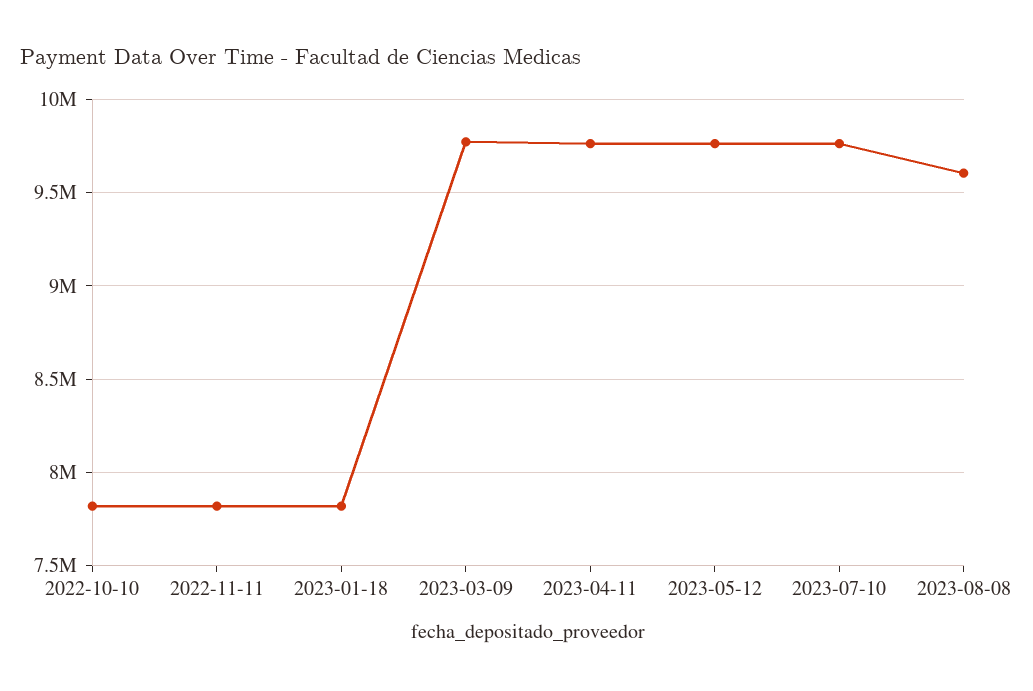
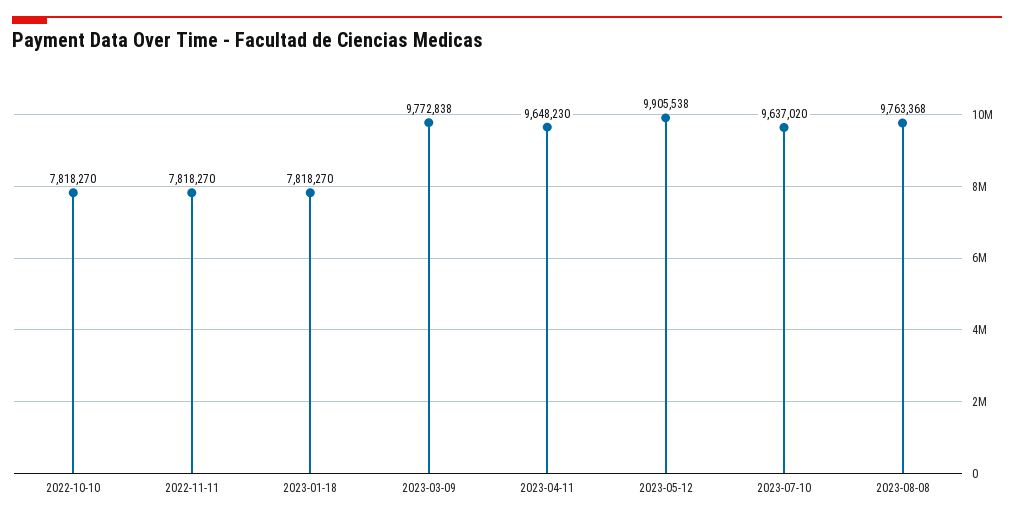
2023-04-11: 9750000 -> 9648230
2023-05-12: 9750000 -> 9905538
2023-07-10: 9750000 -> 9637020
2023-08-08: 9600000 -> 9763368

